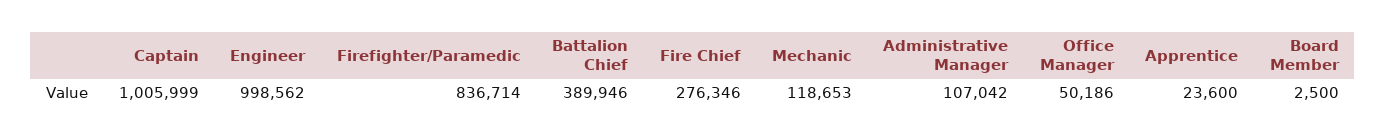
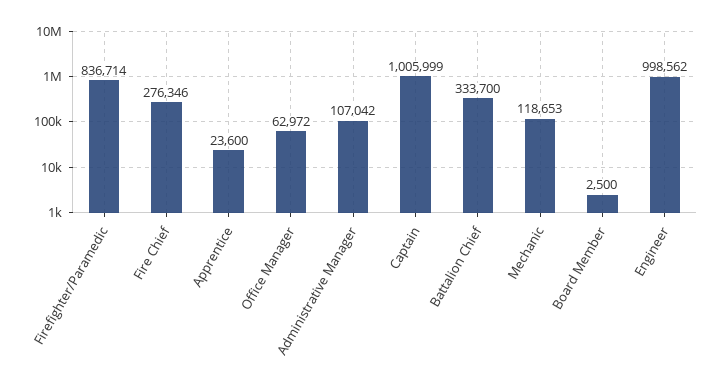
Battalion Chief: 389946 -> 333700
Office Manager: 50186 -> 62972

